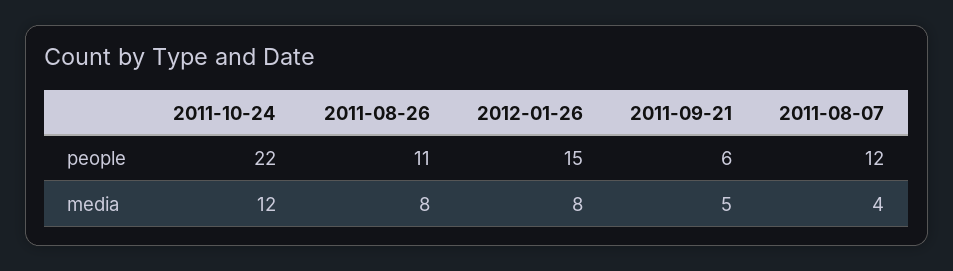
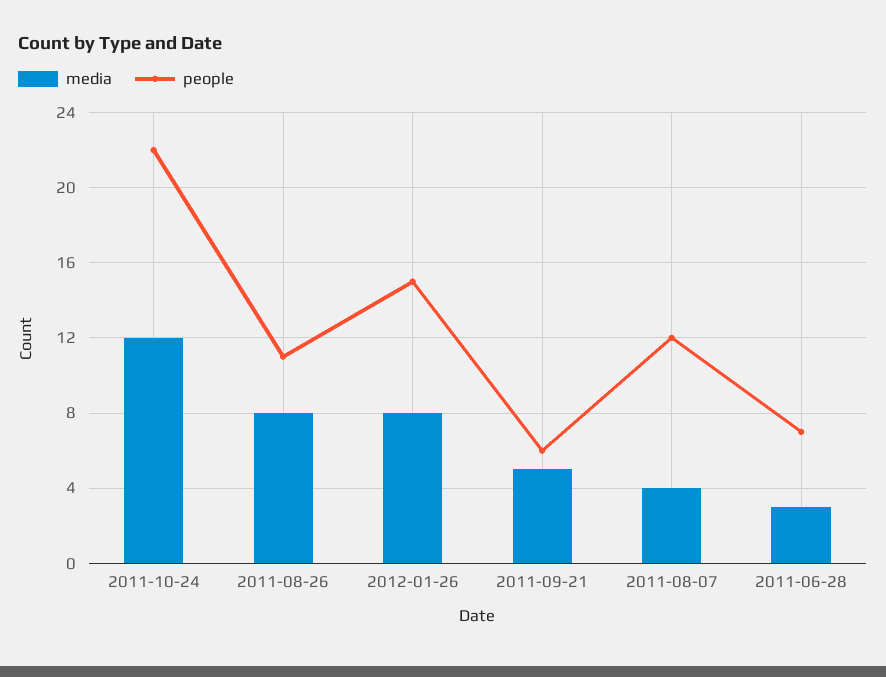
media, 2011-06-28: none -> 3
people, 2011-06-28: none -> 7

